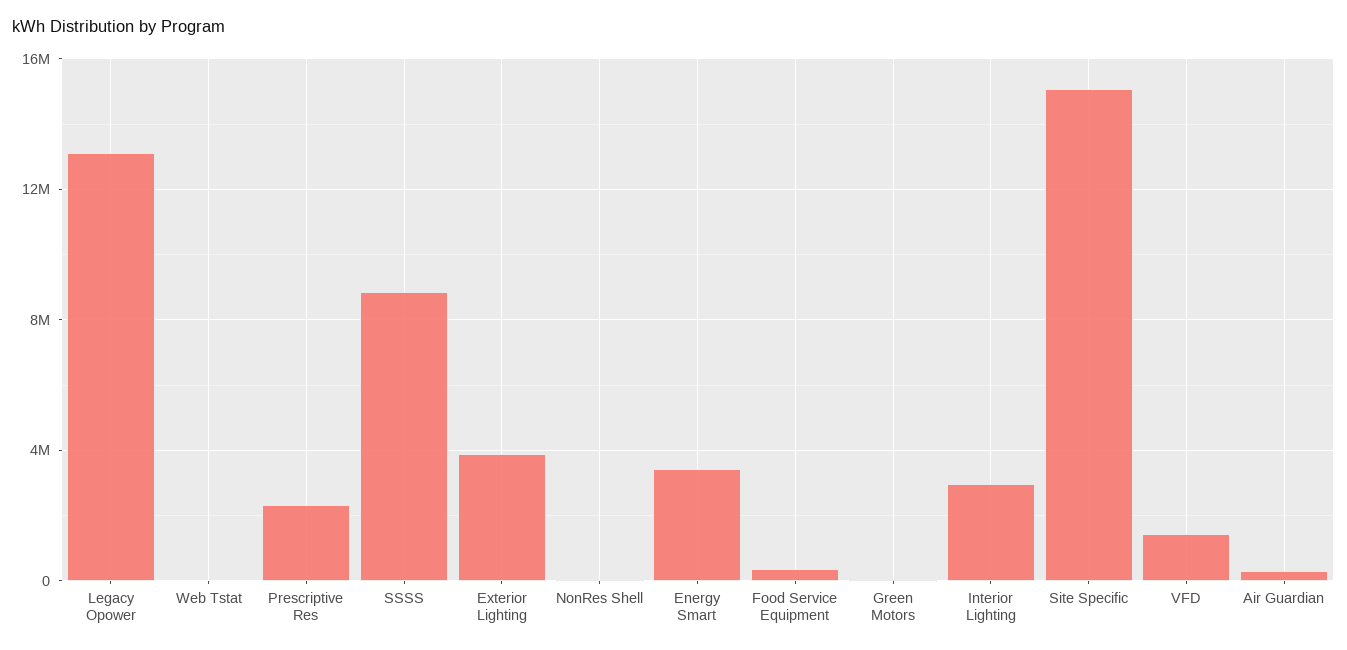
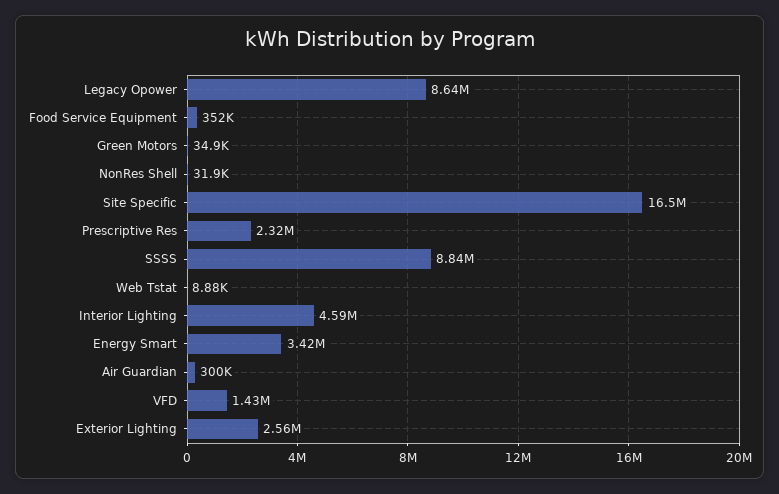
Legacy Opower: 13000000 -> 8640000
Exterior Lighting: 4000000 -> 2560000
Interior Lighting: 3000000 -> 4590000
Site Specific: 15000000 -> 16500000

